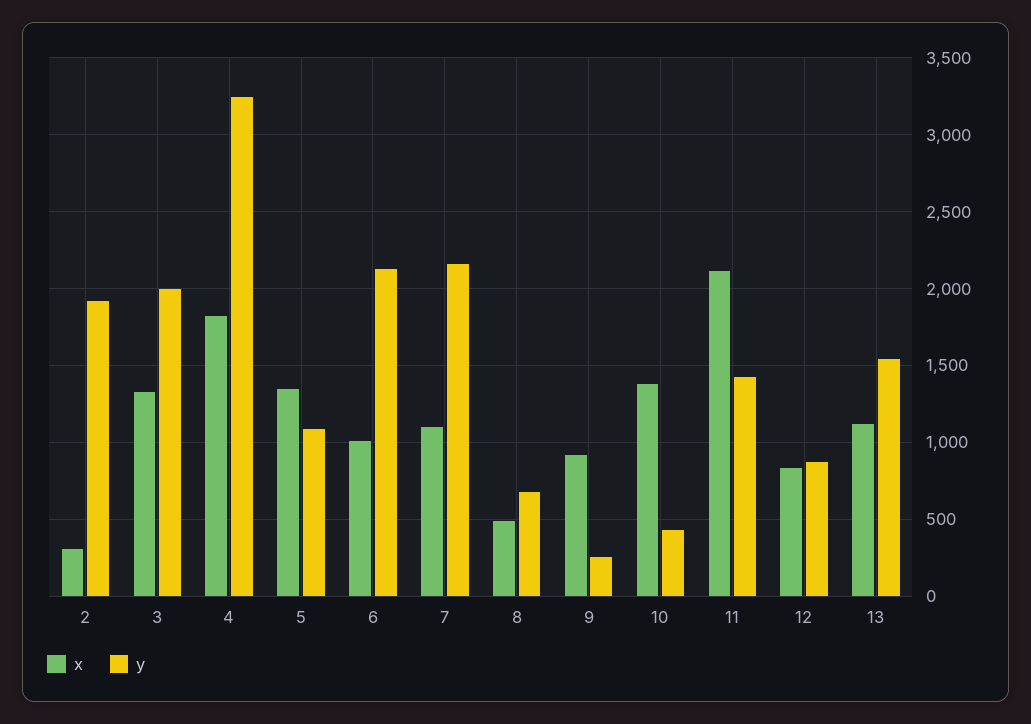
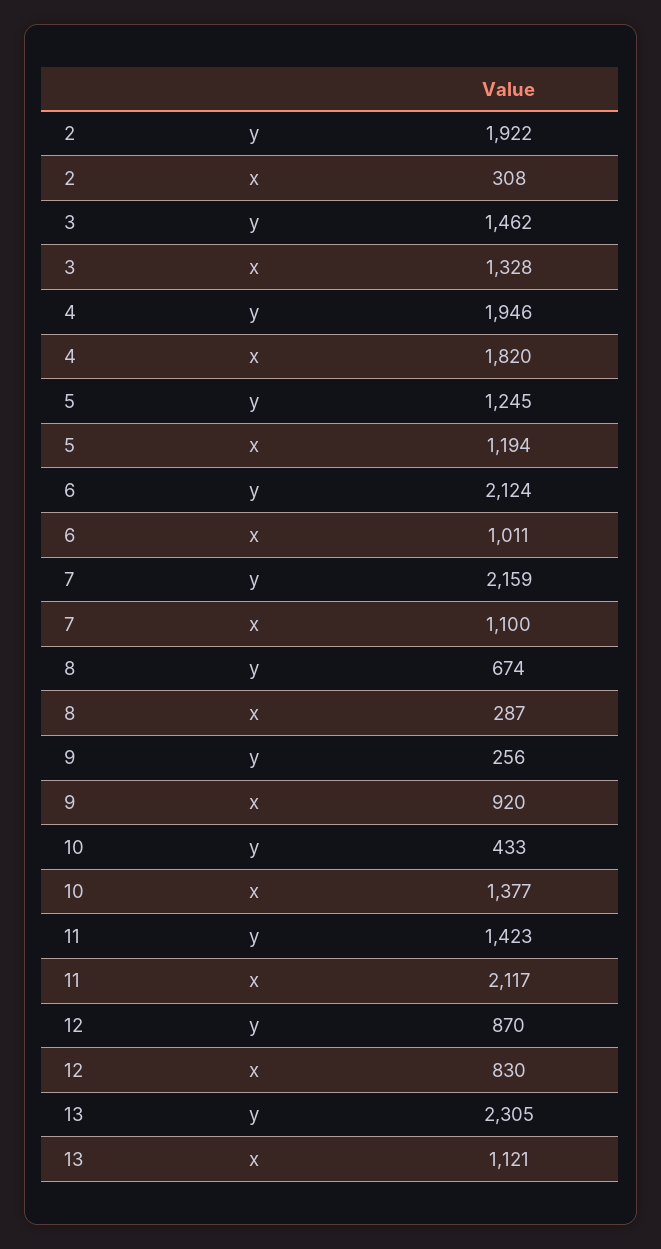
y, 3: 2000 -> 1462
y, 4: 3250 -> 1946
x, 5: 1350 -> 1194
y, 5: 1100 -> 1245
x, 8: 500 -> 287
y, 13: 1550 -> 2305

